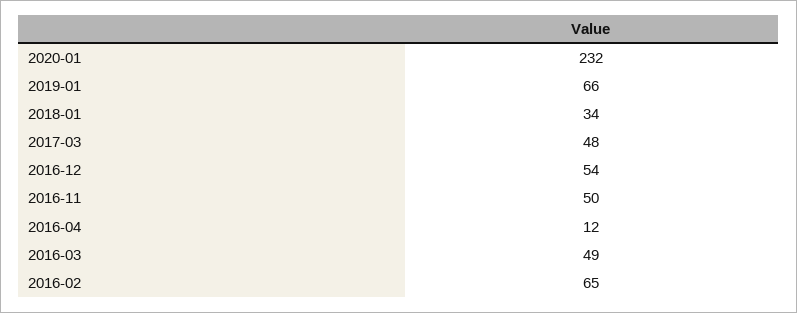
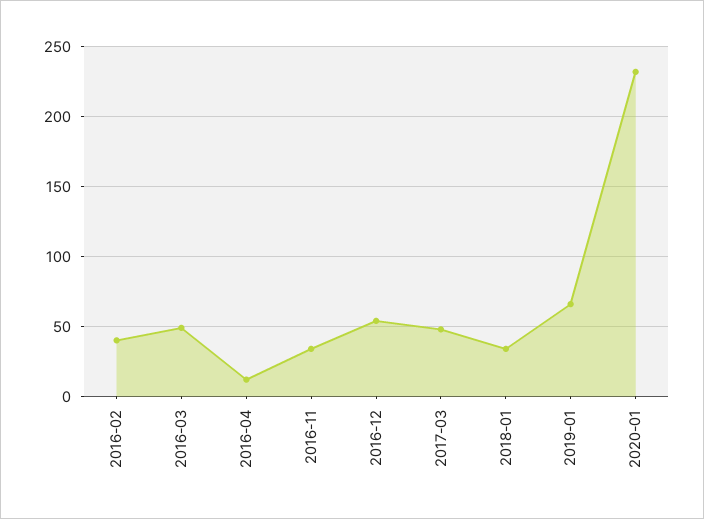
2016-11: 50 -> 35
2016-02: 65 -> 40

